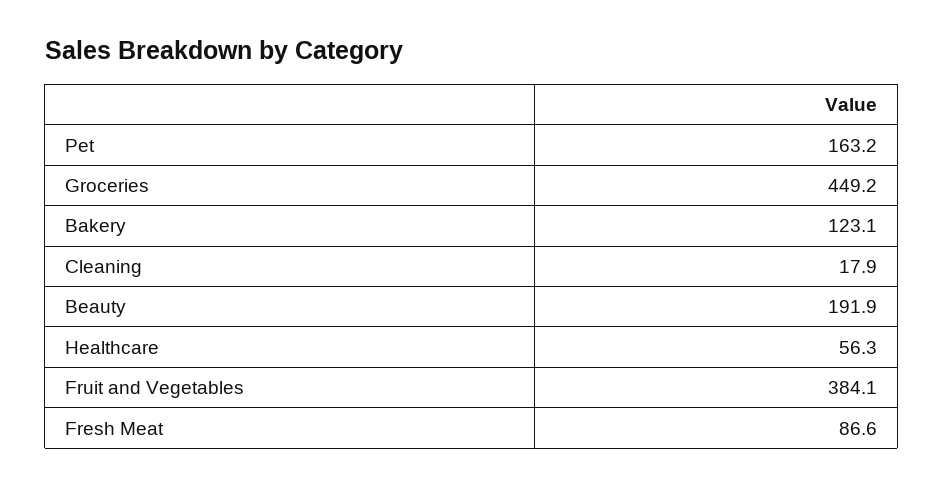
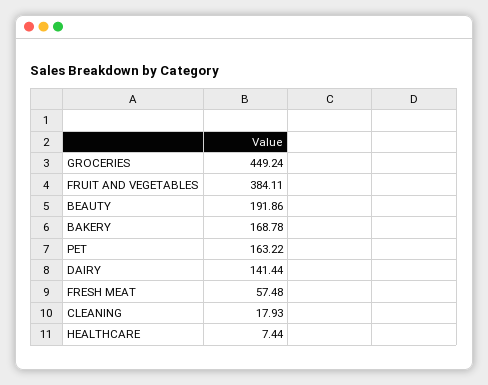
Bakery: 123.1 -> 168.78
Healthcare: 56.3 -> 7.44
Fresh Meat: 86.6 -> 57.48
DAIRY: none -> 141.44

